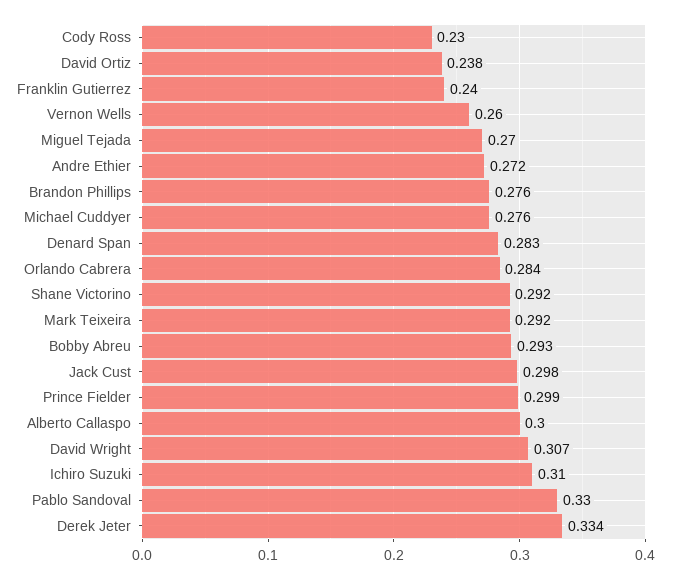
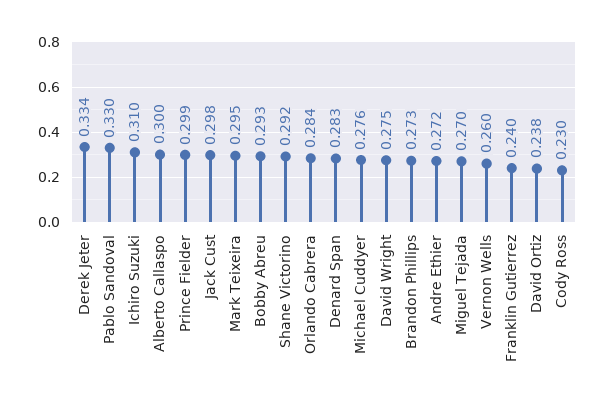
Brandon Phillips: 0.276 -> 0.273
Mark Teixeira: 0.292 -> 0.295
David Wright: 0.307 -> 0.275

